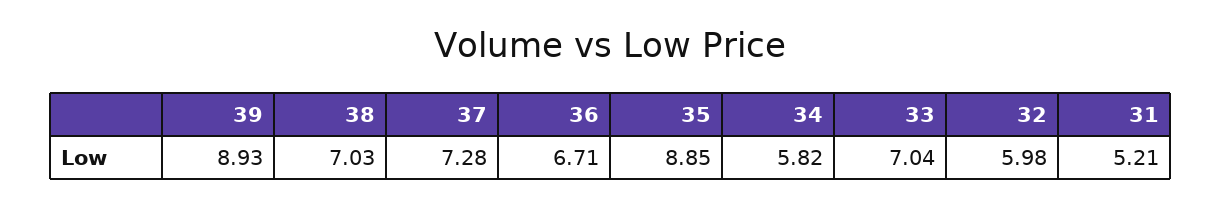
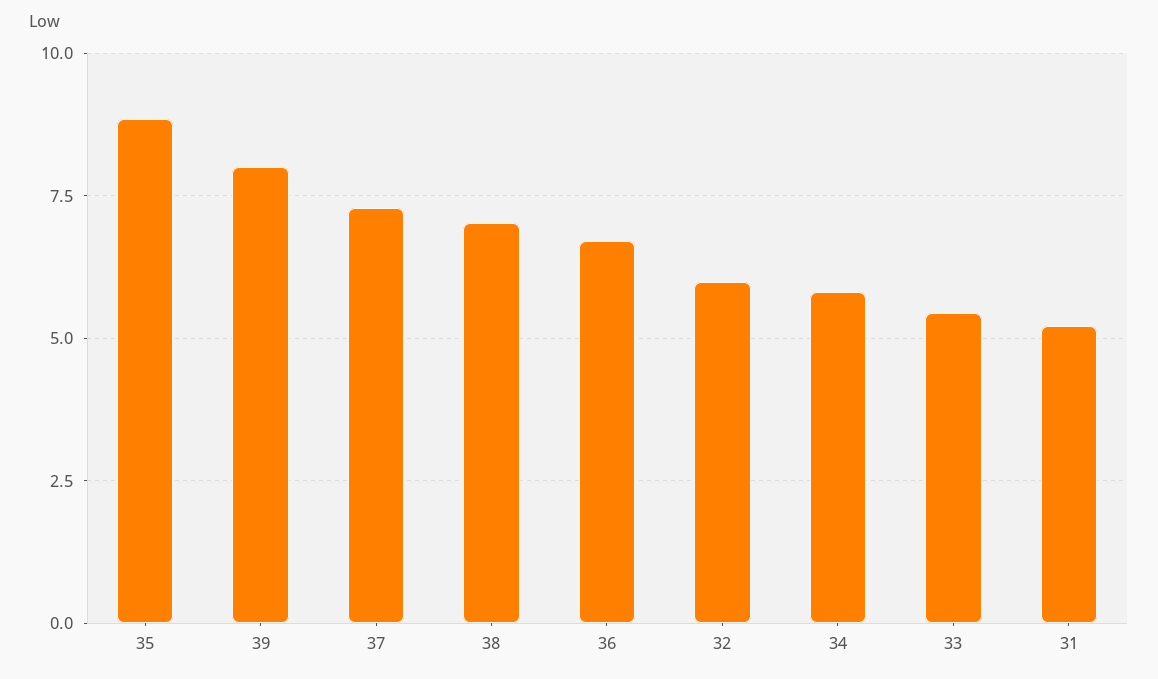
39: 8.93 -> 8
33: 7.04 -> 5.5

